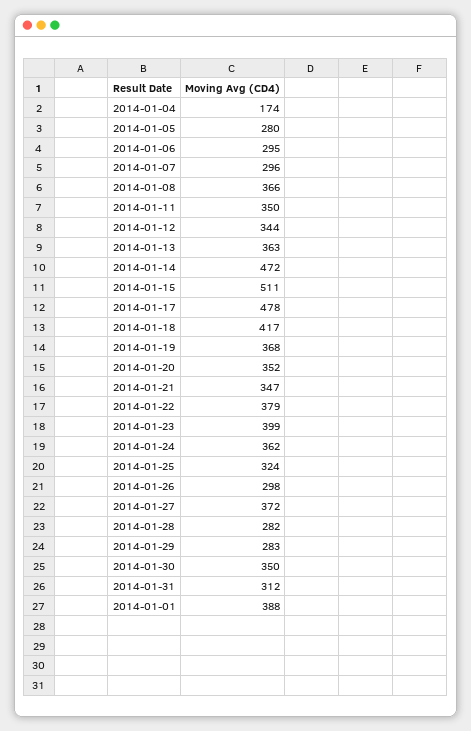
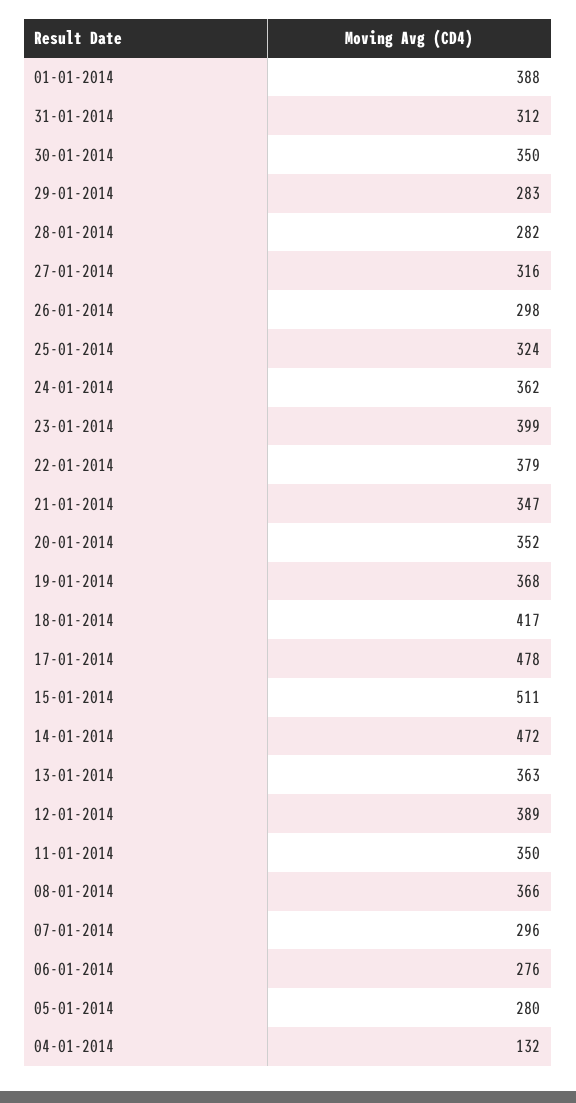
2014-01-04: 174 -> 132
2014-01-06: 295 -> 276
2014-01-12: 344 -> 389
2014-01-27: 372 -> 316

